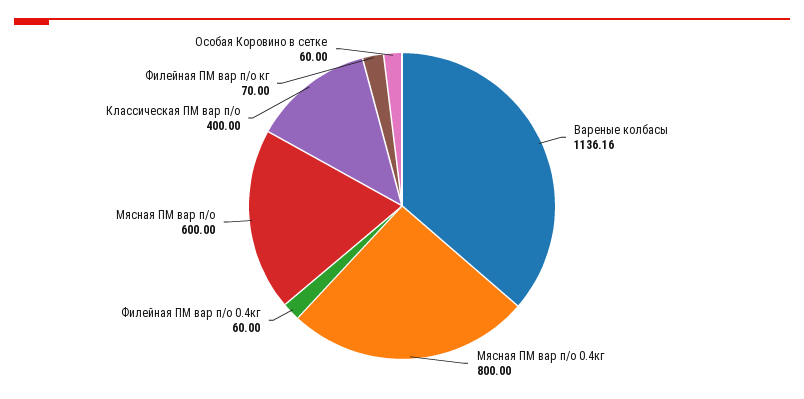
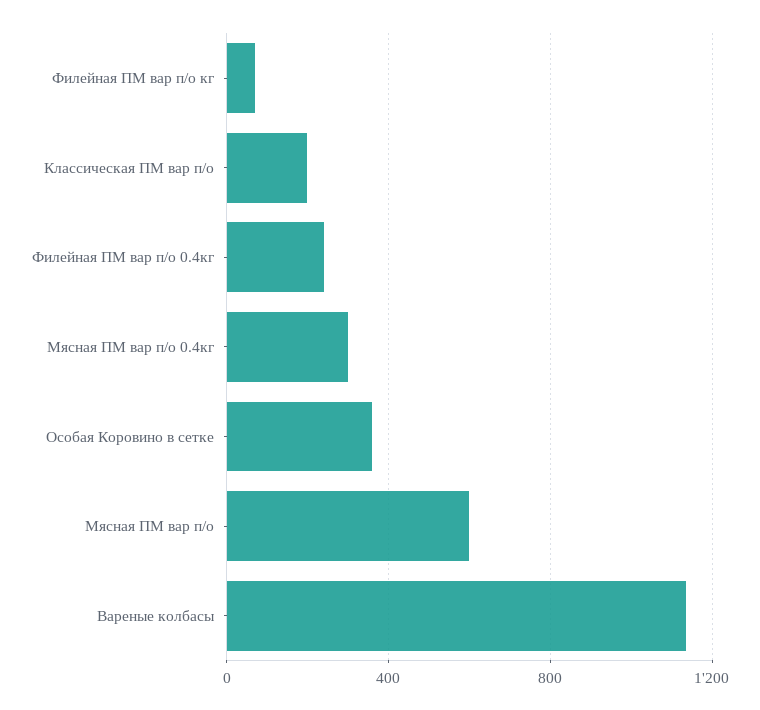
Мясная ПМ вар п/о 0.4кг: 800 -> 300
Филейная ПМ вар п/о 0.4кг: 60 -> 250
Классическая ПМ вар п/о: 400 -> 200
Особая Коровино в сетке: 60 -> 350

